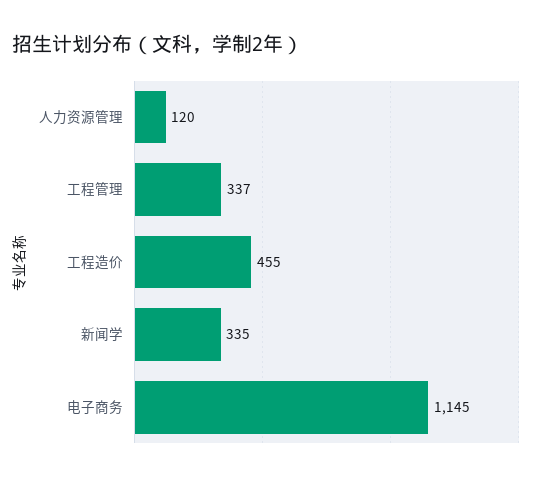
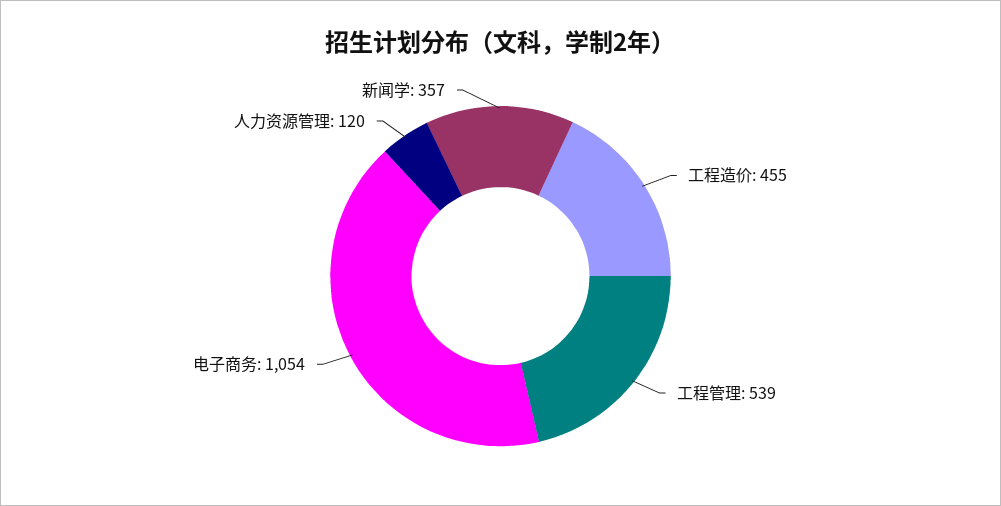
工程管理: 337 -> 539
新闻学: 335 -> 357
电子商务: 1145 -> 1054

